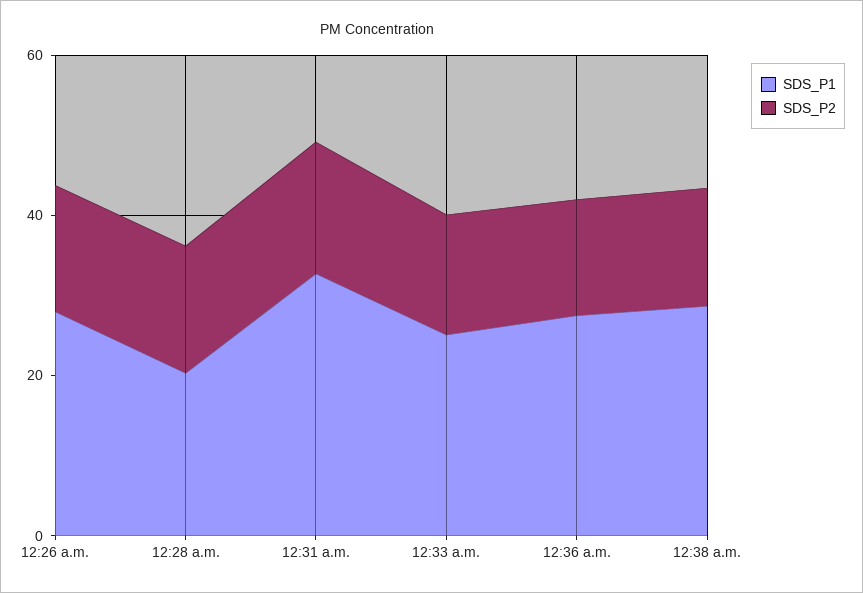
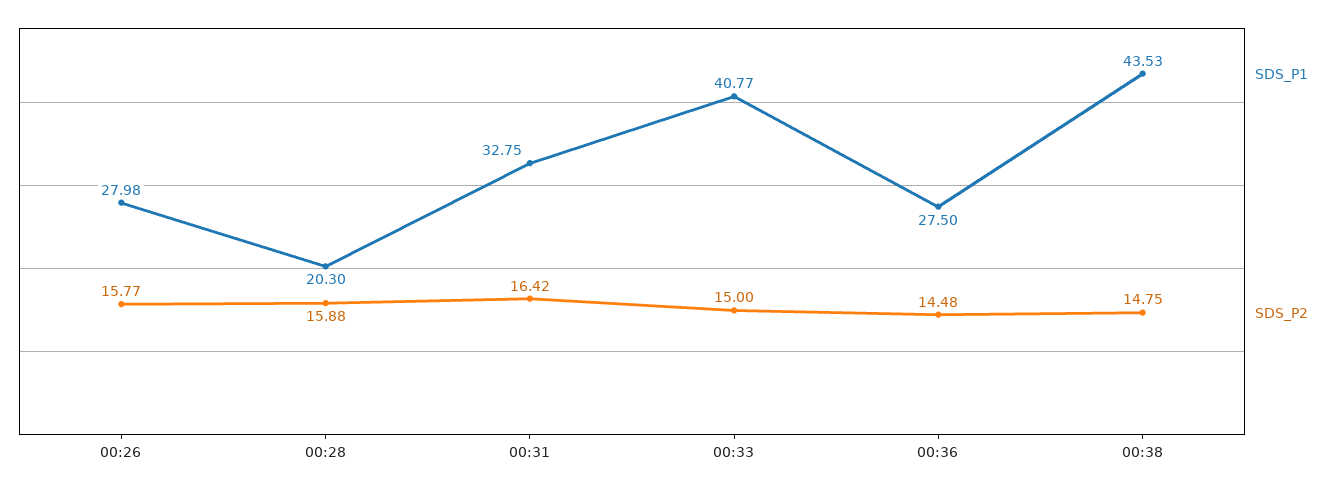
SDS_P1, 12:33 a.m.: 25 -> 40.77
SDS_P1, 12:38 a.m.: 30 -> 43.53

